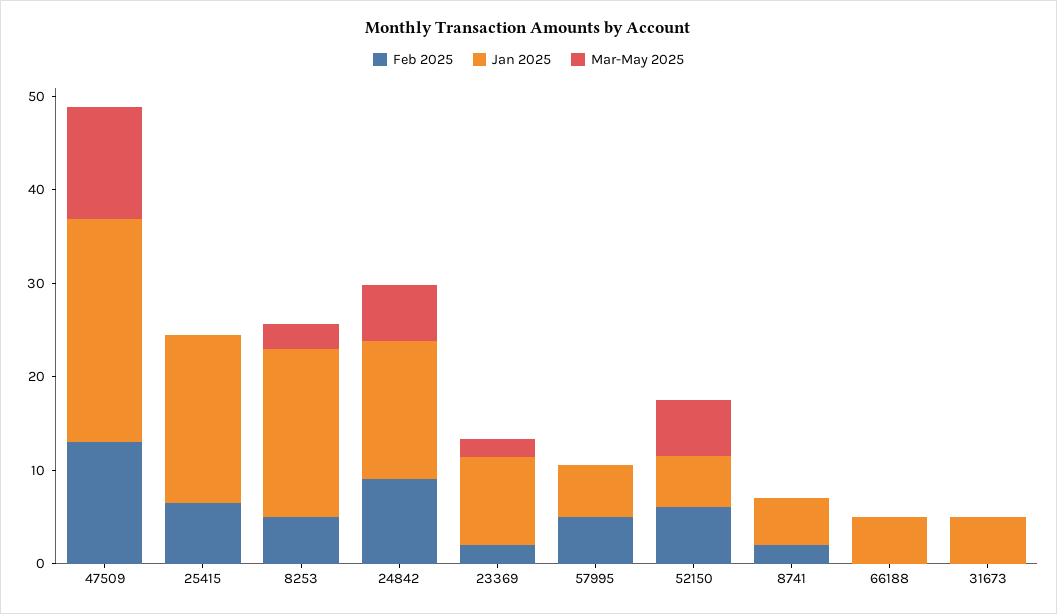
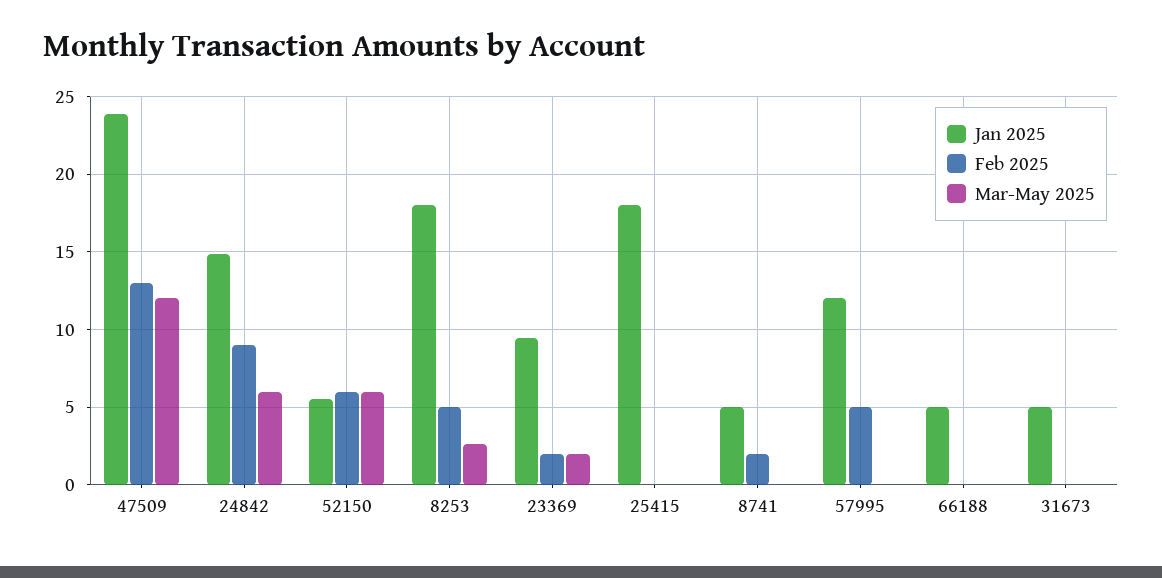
Feb 2025, 25415: 6 -> 0
Jan 2025, 57995: 6 -> 12

